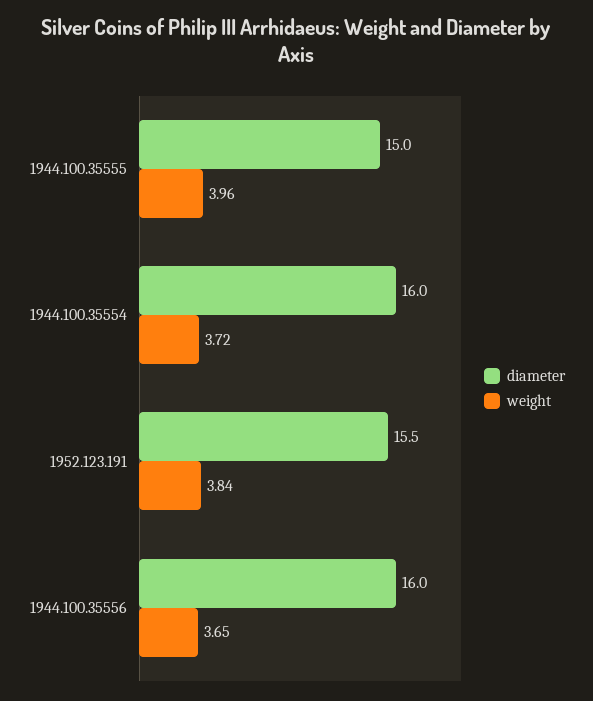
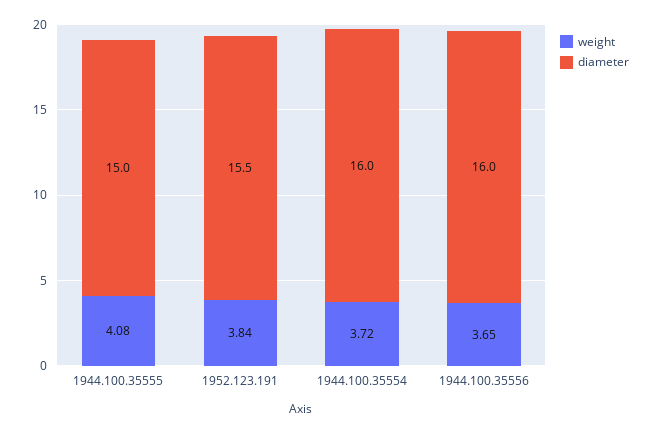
weight, 1944.100.35555: 3.96 -> 4.08

